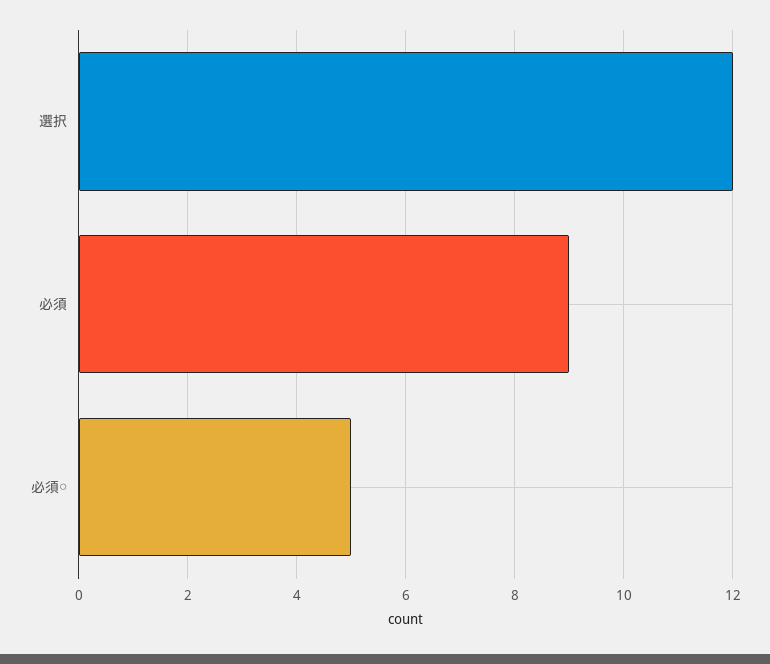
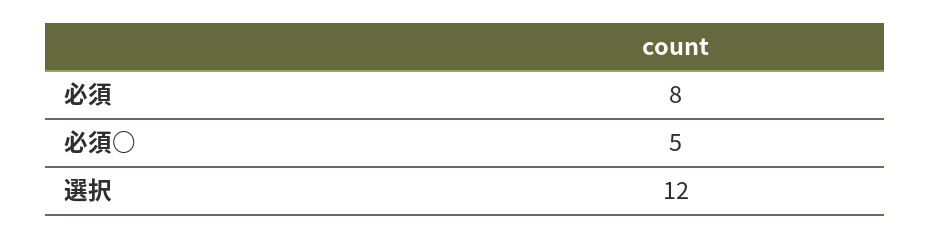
必須: 9 -> 8

